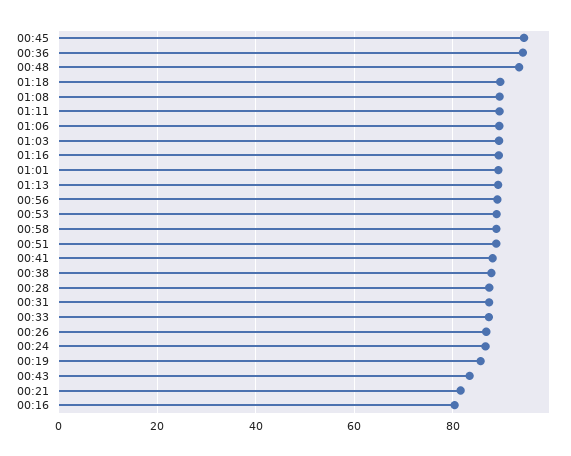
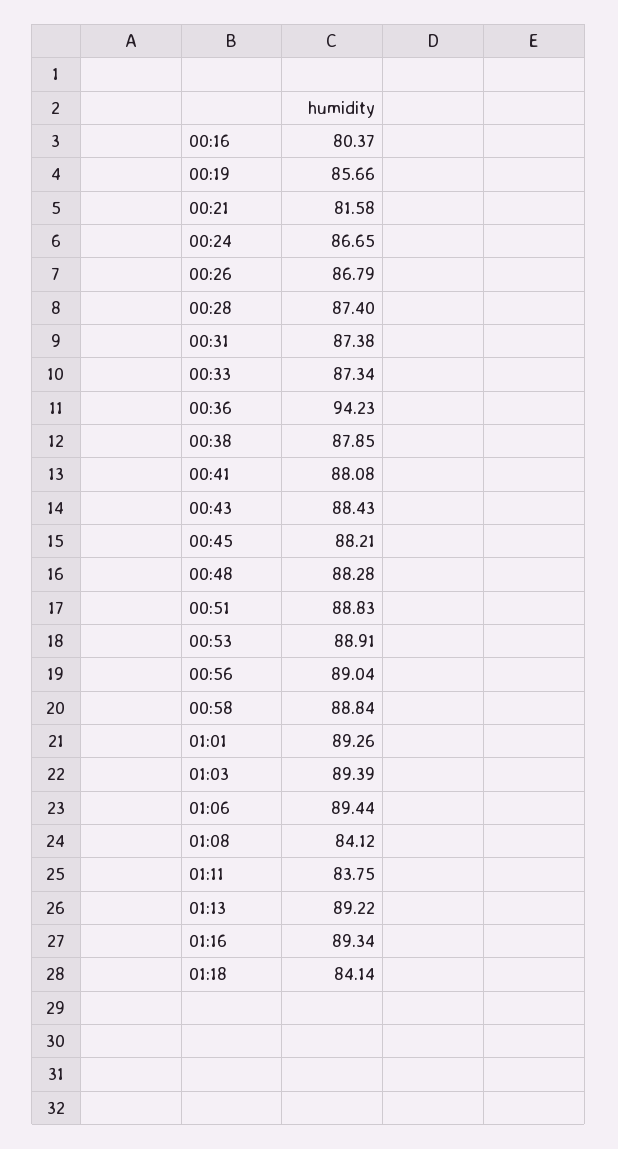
00:45: 94 -> 88.21
00:48: 94 -> 88.28
01:18: 90 -> 84.14
01:08: 90 -> 84.12
01:11: 90 -> 83.75
00:43: 84 -> 88.43

